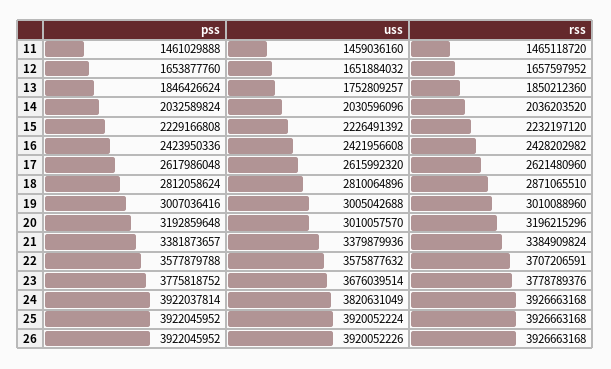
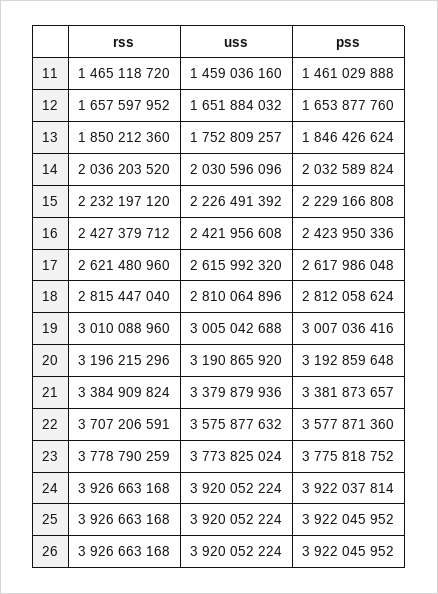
rss, 16: 2428202982 -> 2427379712
rss, 18: 2871065510 -> 2815447040
uss, 20: 3010057570 -> 3190865920
pss, 22: 3577879788 -> 3577871360
uss, 23: 3676039514 -> 3773825024
rss, 23: 3778789376 -> 3778790259
uss, 24: 3820631049 -> 3920052224
uss, 26: 3920052226 -> 3920052224

